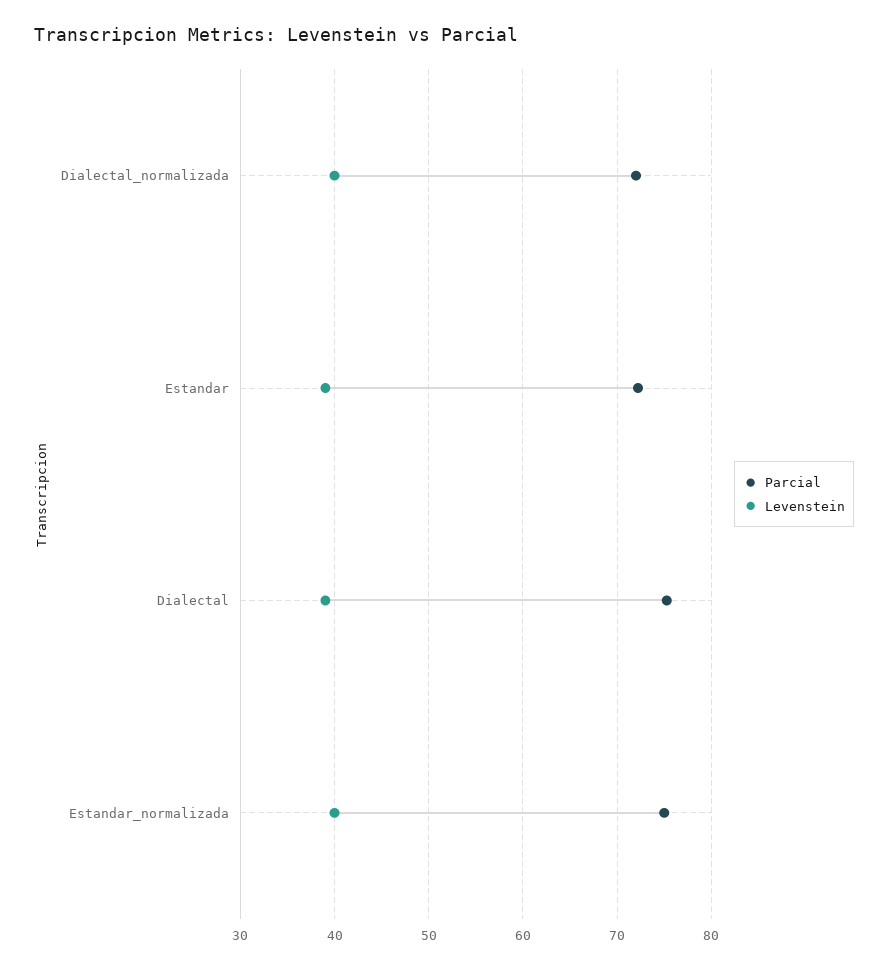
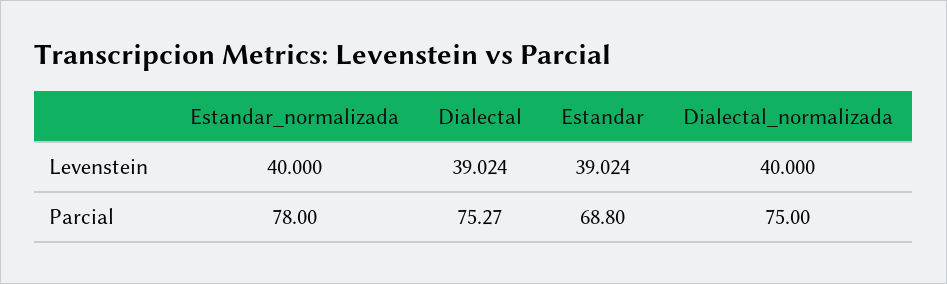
Parcial, Dialectal_normalizada: 72 -> 75
Parcial, Estandar: 72 -> 68.8
Parcial, Estandar_normalizada: 75 -> 78

